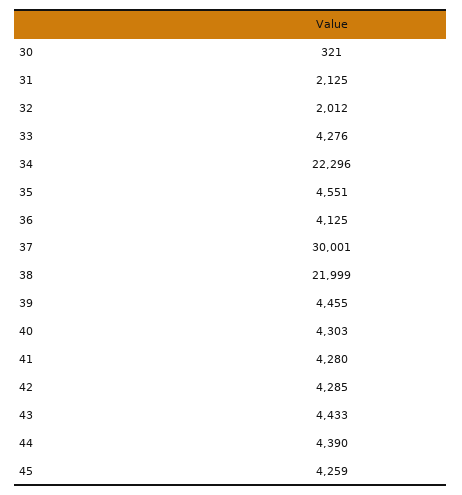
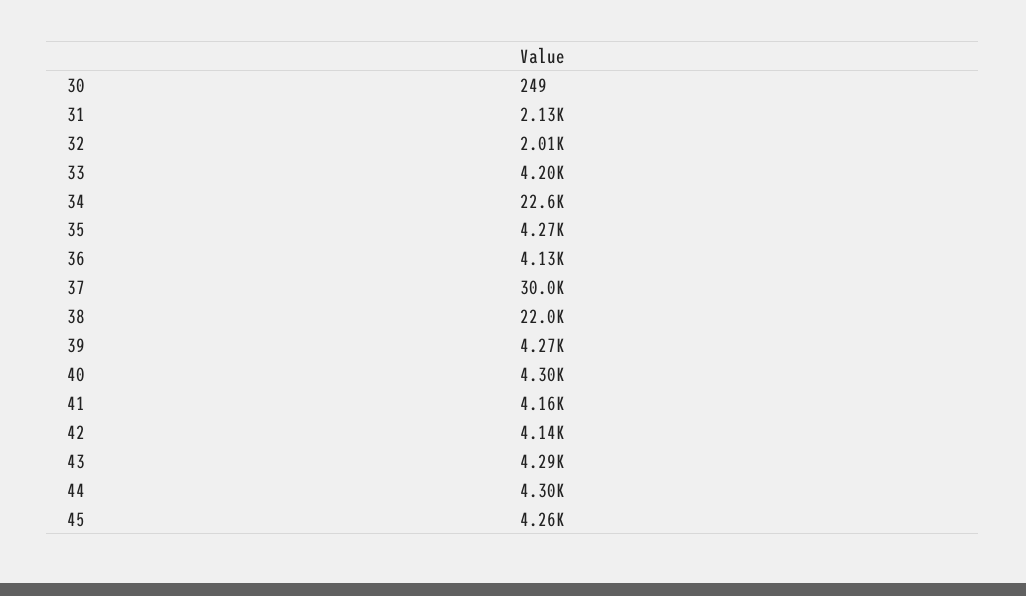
30: 321 -> 249
33: 4276 -> 4200
34: 22296 -> 22600
35: 4551 -> 4270
39: 4455 -> 4270
41: 4280 -> 4160
42: 4285 -> 4140
43: 4433 -> 4290
44: 4390 -> 4300

